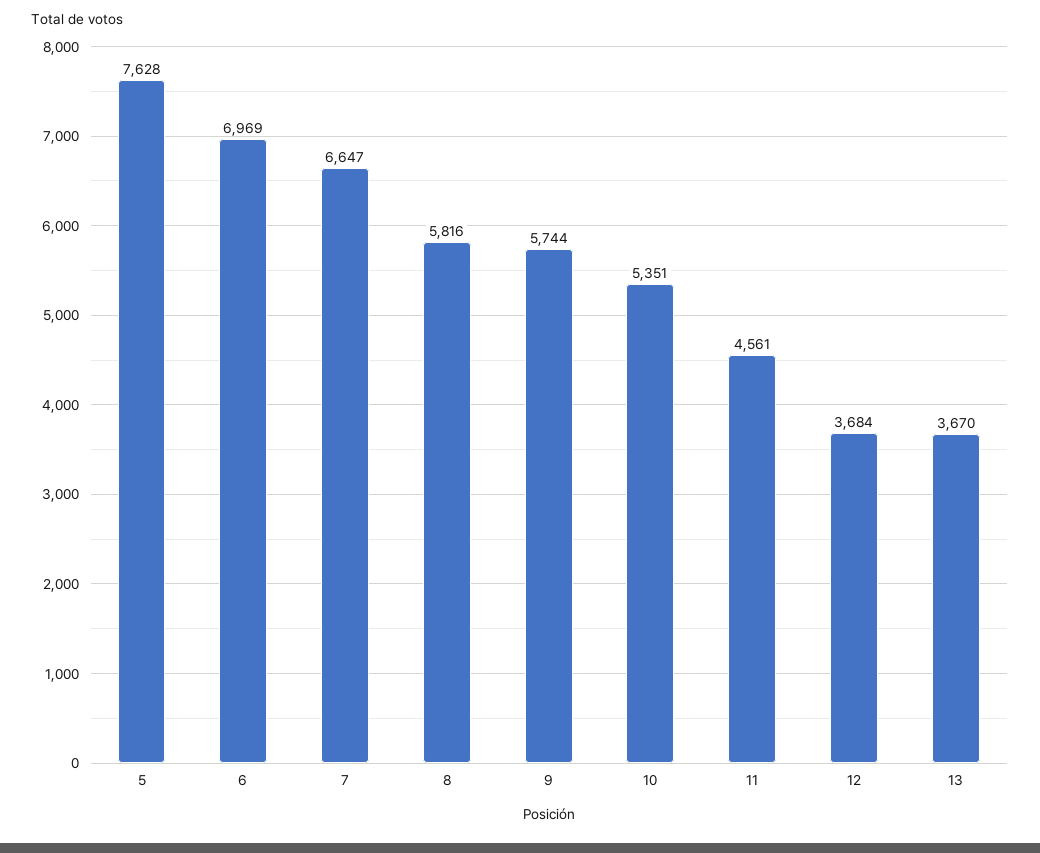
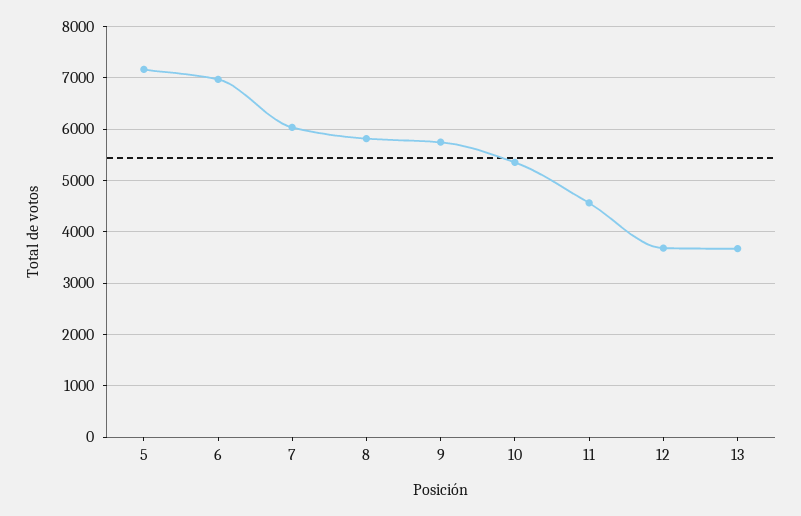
5: 7628 -> 7200
7: 6647 -> 6000

